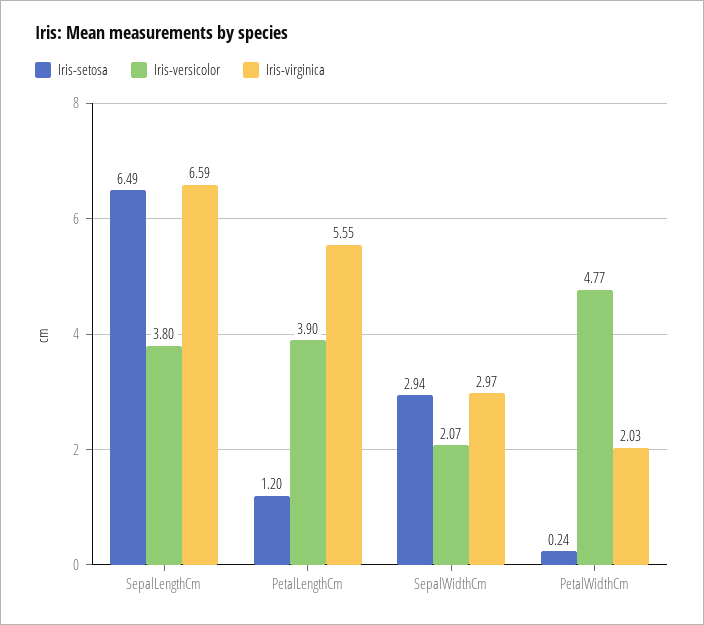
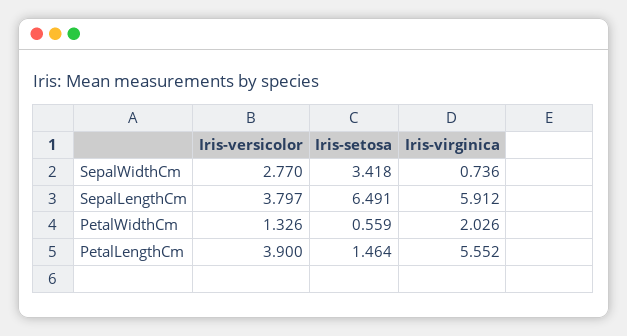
Iris-virginica, SepalLengthCm: 6.59 -> 5.912
Iris-setosa, PetalLengthCm: 1.2 -> 1.464
Iris-setosa, SepalWidthCm: 2.94 -> 3.418
Iris-versicolor, SepalWidthCm: 2.07 -> 2.77
Iris-virginica, SepalWidthCm: 2.97 -> 0.736
Iris-setosa, PetalWidthCm: 0.24 -> 0.559
Iris-versicolor, PetalWidthCm: 4.77 -> 1.326

